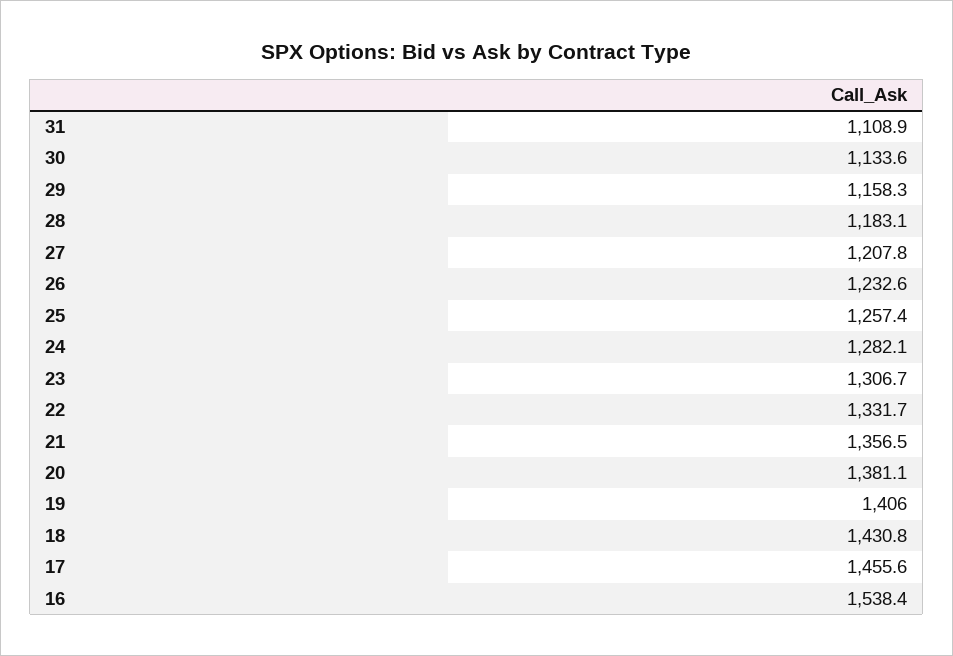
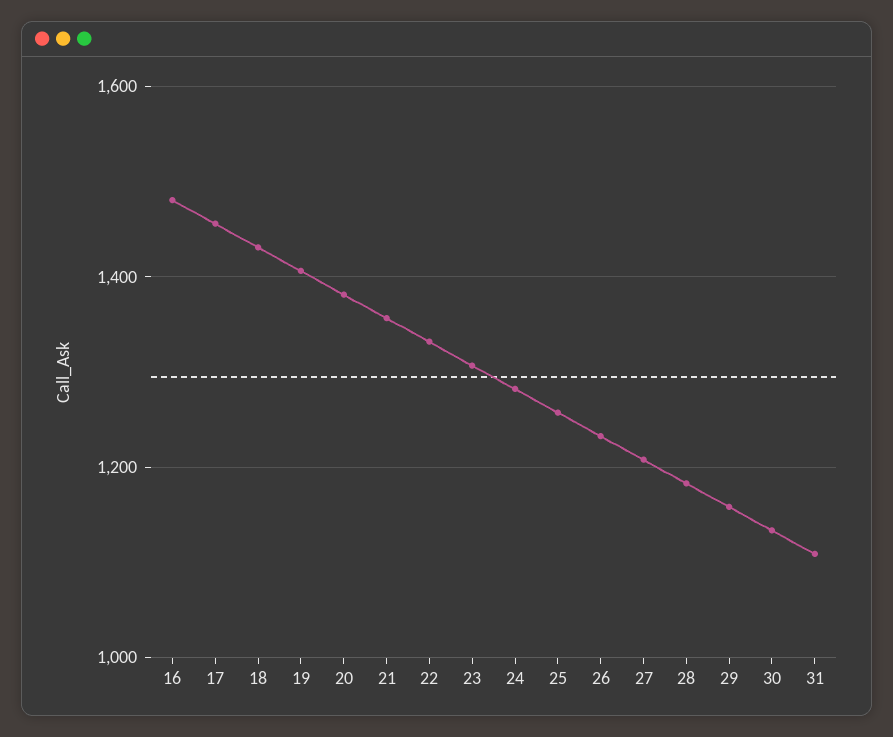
16: 1538.4 -> 1480

